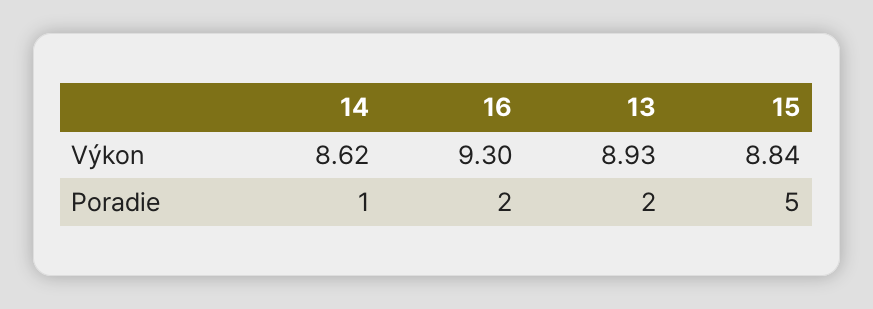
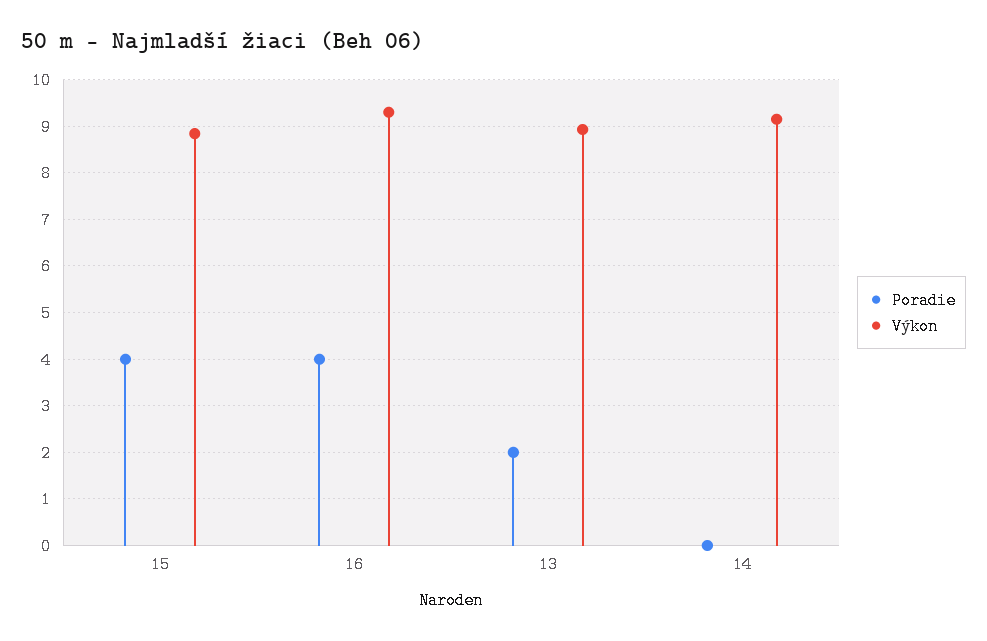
Výkon, 14: 8.62 -> 9.2
Poradie, 14: 1 -> 0
Poradie, 16: 2 -> 4
Poradie, 15: 5 -> 4

